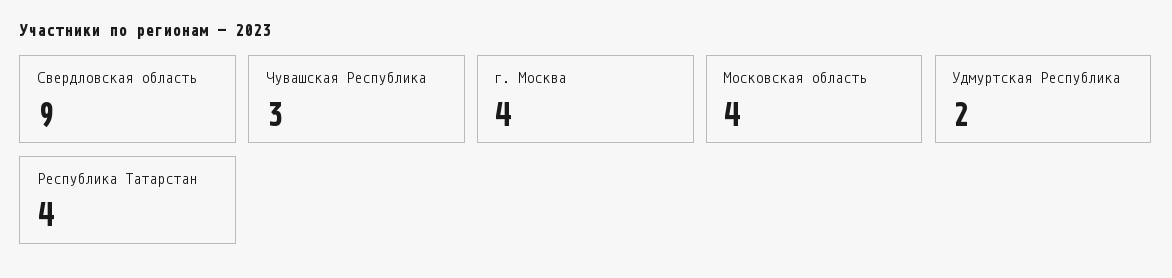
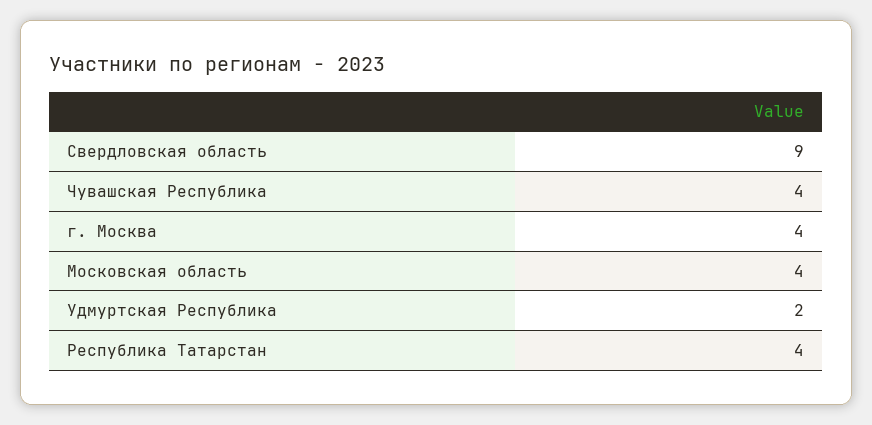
Чувашская Республика: 3 -> 4

